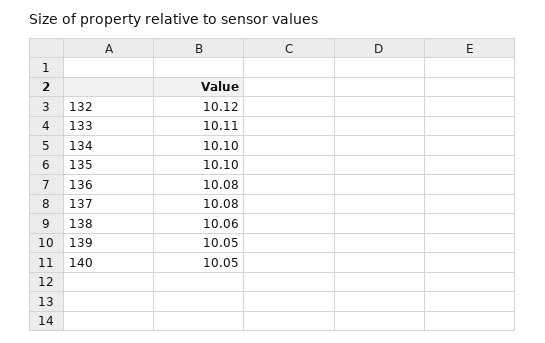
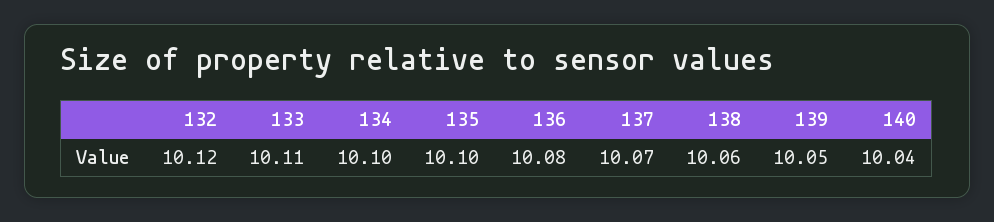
137: 10.08 -> 10.07
140: 10.05 -> 10.04

